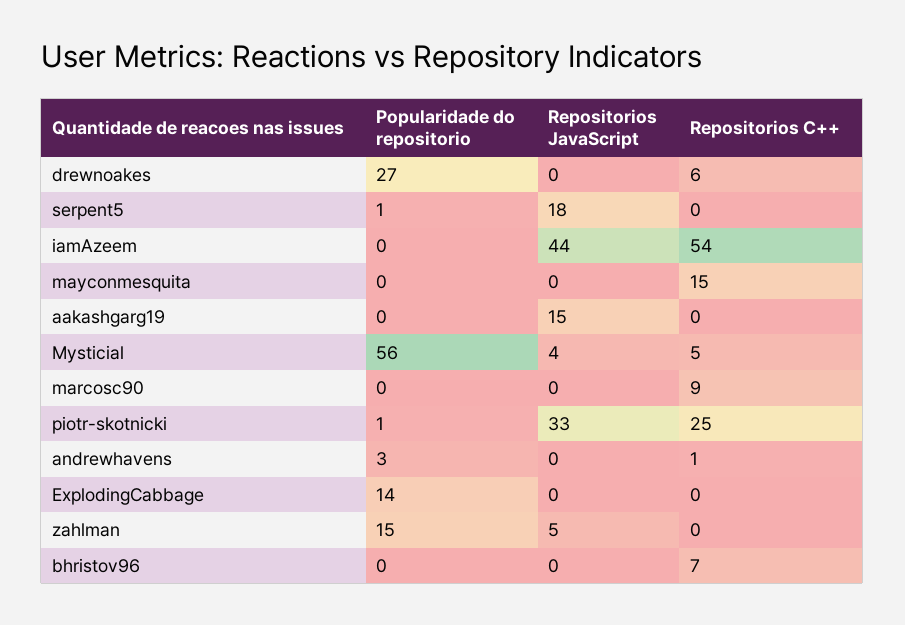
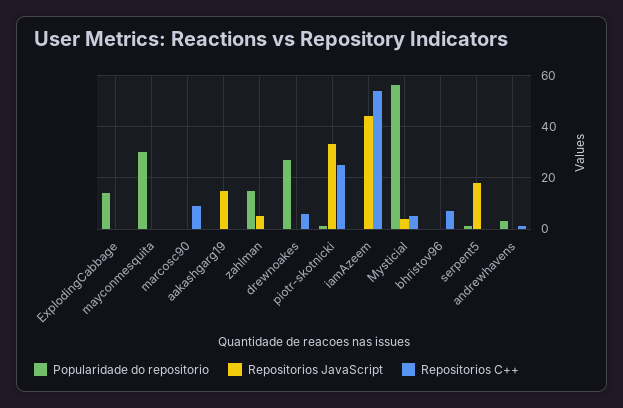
Popularidade do repositorio, mayconmesquita: 0 -> 30
Repositorios C++, mayconmesquita: 15 -> 0

